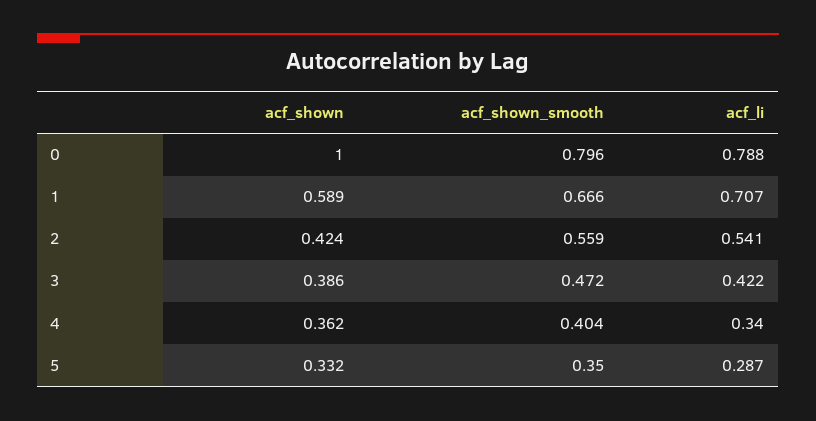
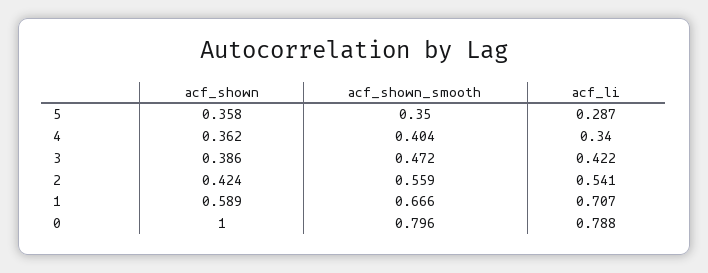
acf_shown, 5: 0.332 -> 0.358

